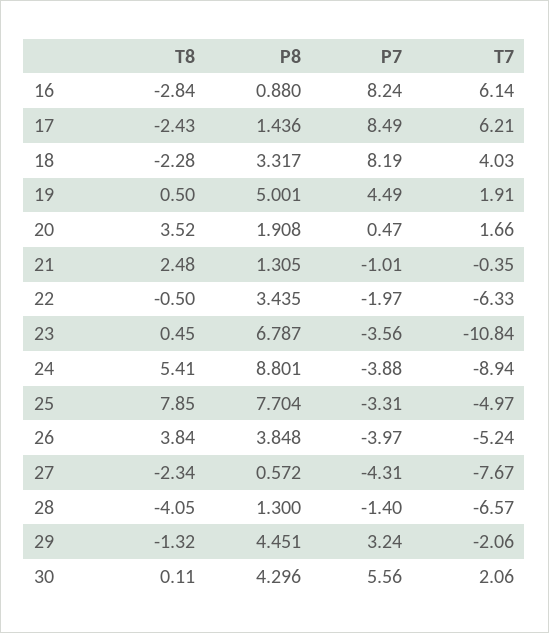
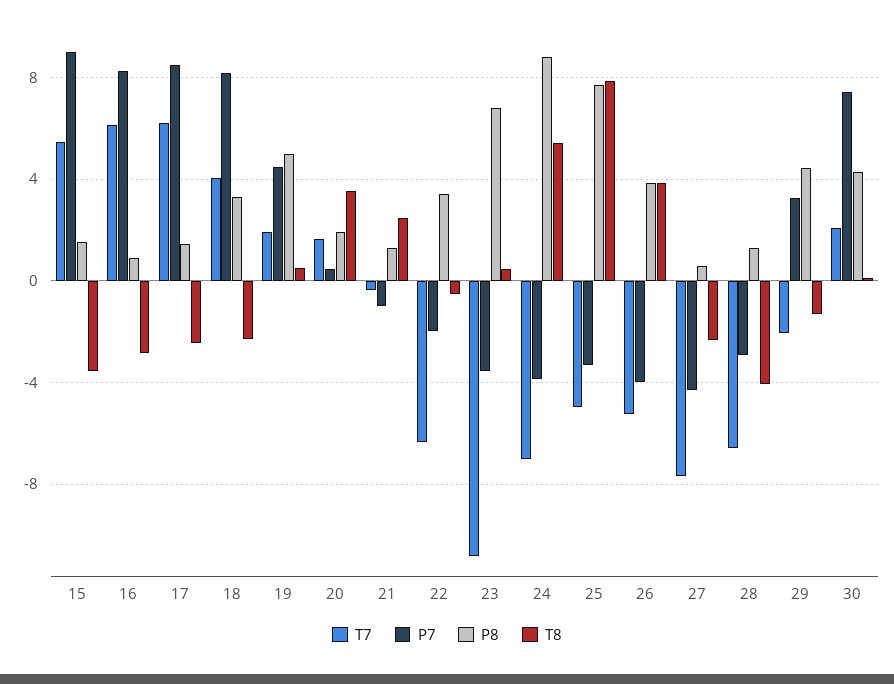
T7, 24: -8.94 -> -7
P7, 28: -1.4 -> -3
P7, 30: 5.56 -> 7.5
T7, 15: none -> 5.5
P7, 15: none -> 9
P8, 15: none -> 1.5
T8, 15: none -> -3.5

